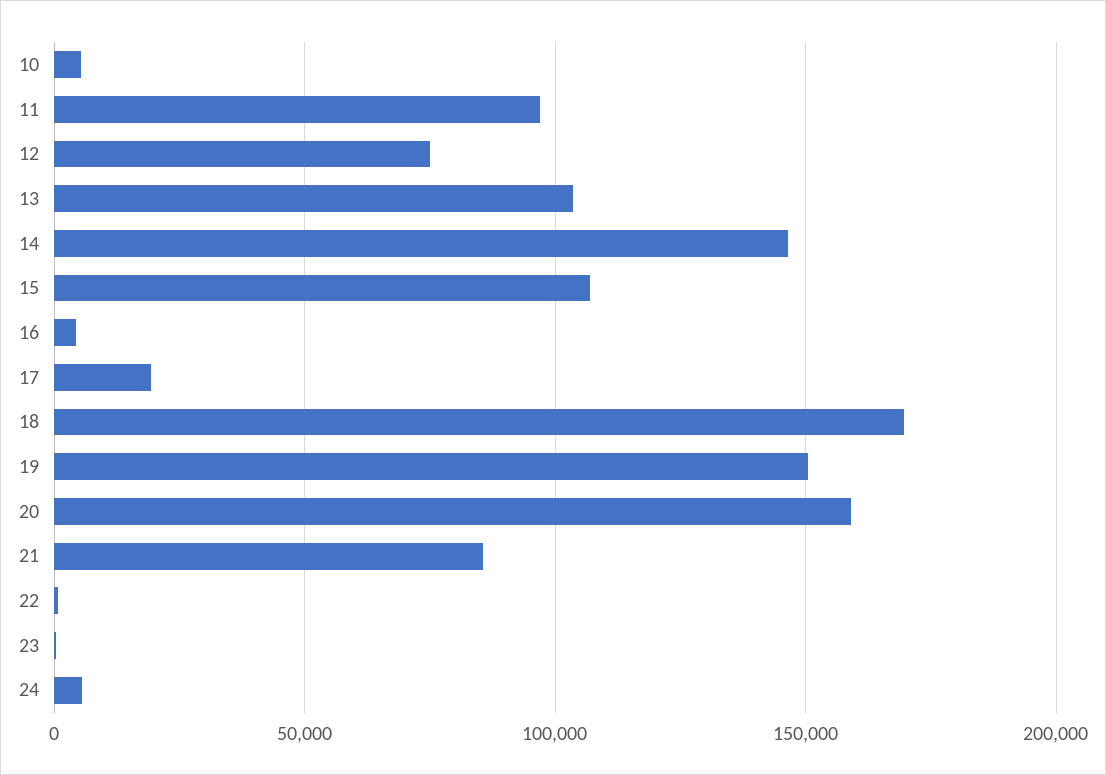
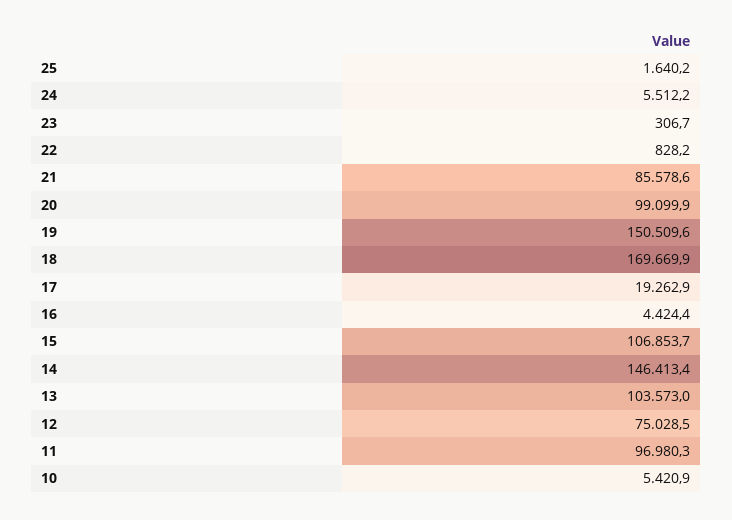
20: 160000 -> 99099.9
25: none -> 1640.2

